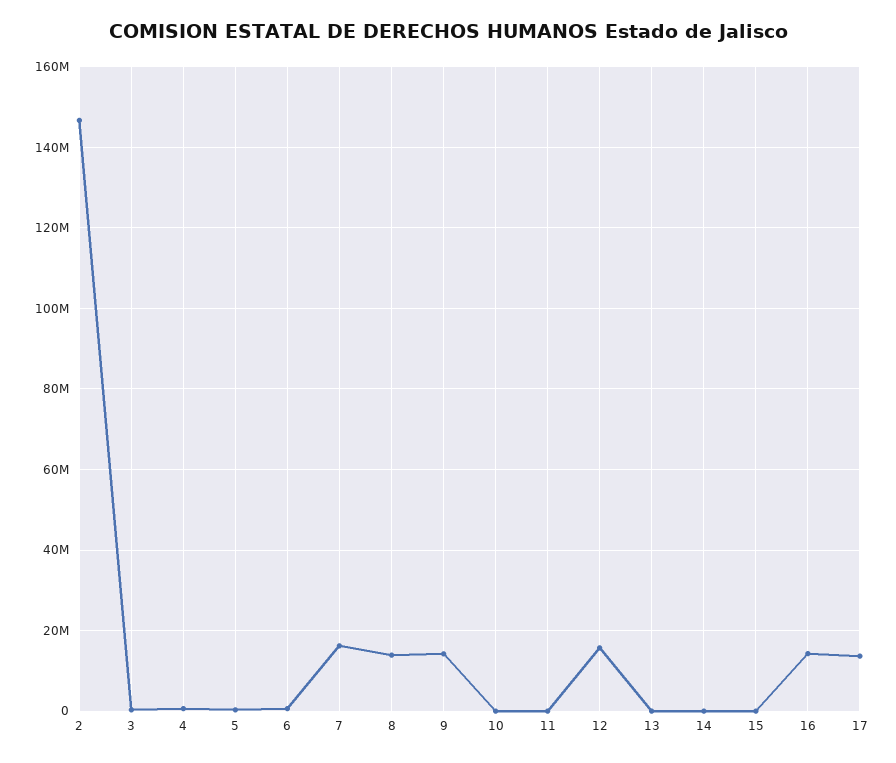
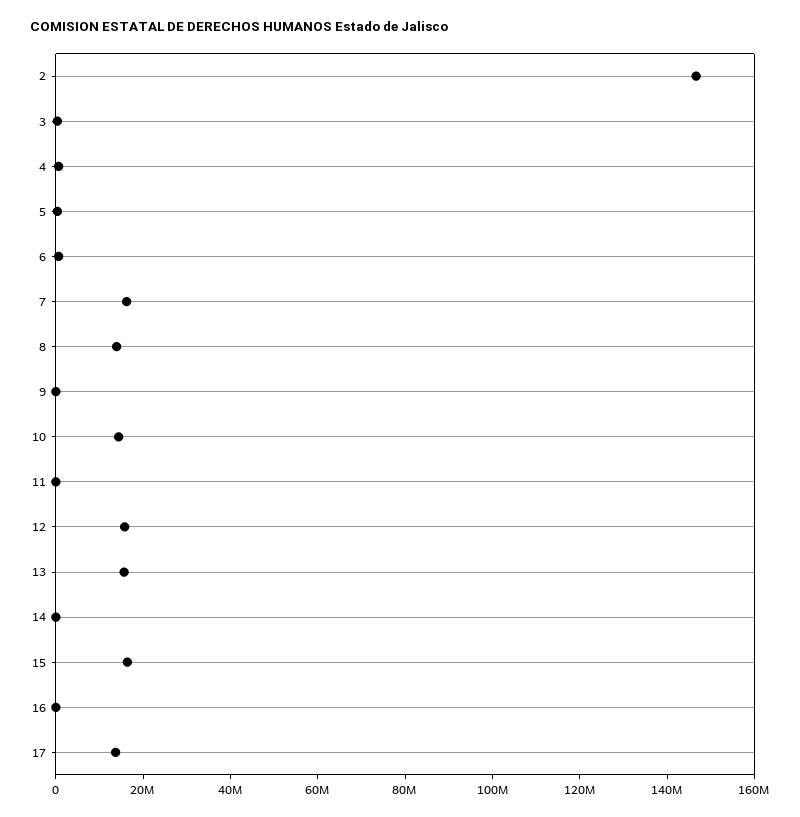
9: 14000000 -> 0
10: 0 -> 15000000
13: 0 -> 15000000
15: 0 -> 15000000
16: 14000000 -> 0

